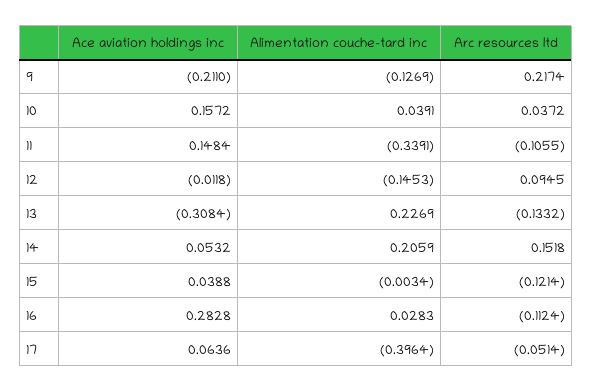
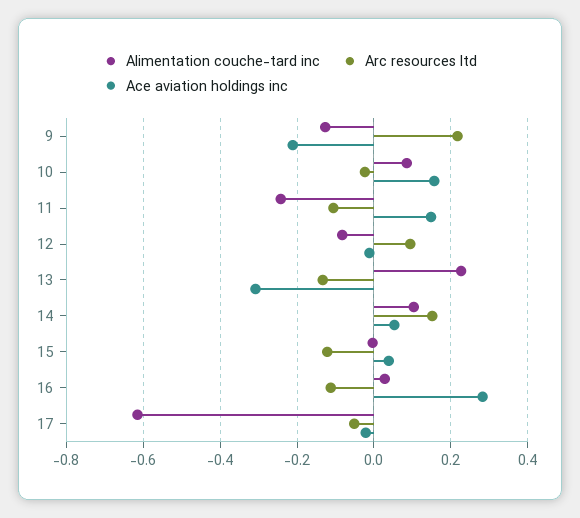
Alimentation couche-tard inc, 10: 0.0391 -> 0.08
Arc resources ltd, 10: 0.0372 -> -0.02
Alimentation couche-tard inc, 11: -0.3391 -> -0.24
Alimentation couche-tard inc, 12: -0.1453 -> -0.08
Alimentation couche-tard inc, 14: 0.2059 -> 0.1
Ace aviation holdings inc, 17: 0.0636 -> -0.02
Alimentation couche-tard inc, 17: -0.3964 -> -0.62

